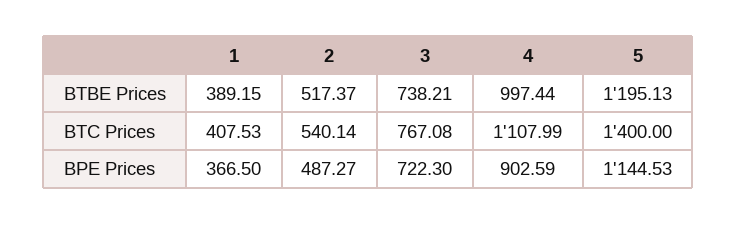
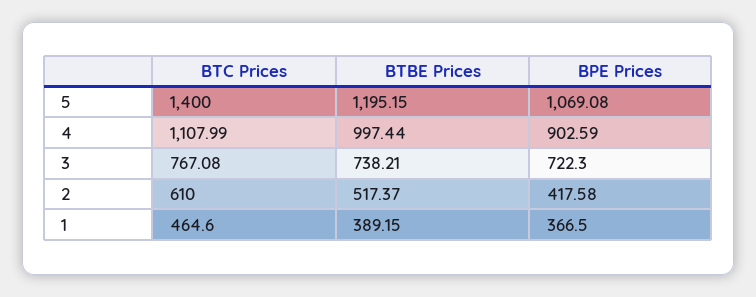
5, BTBE Prices: 1195.13 -> 1195.15
1, BTC Prices: 407.53 -> 464.6
2, BTC Prices: 540.14 -> 610
2, BPE Prices: 487.27 -> 417.58
5, BPE Prices: 1144.53 -> 1069.08

